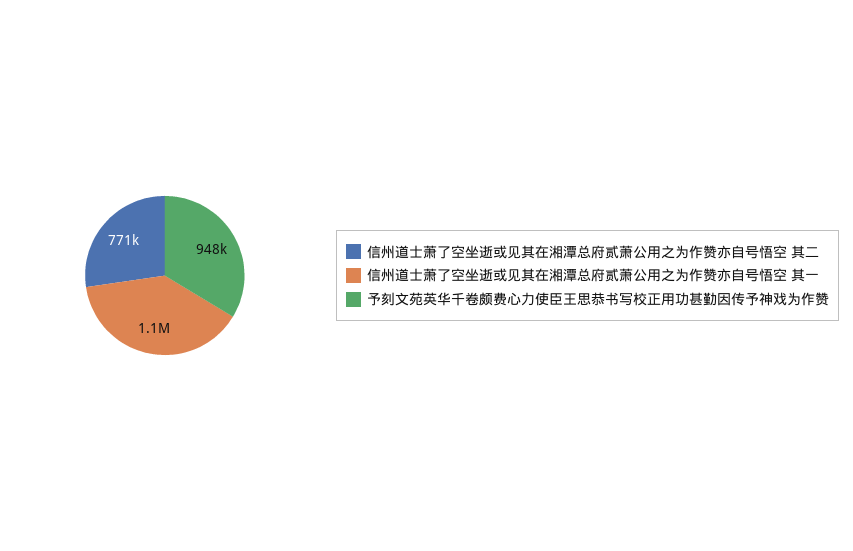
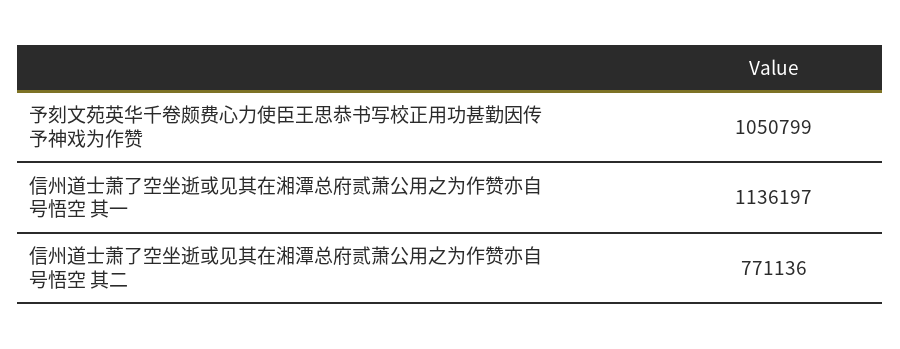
予刻文苑英华千卷颇费心力使臣王思恭书写校正用功甚勤因传予神戏为作赞: 948000 -> 1050799

